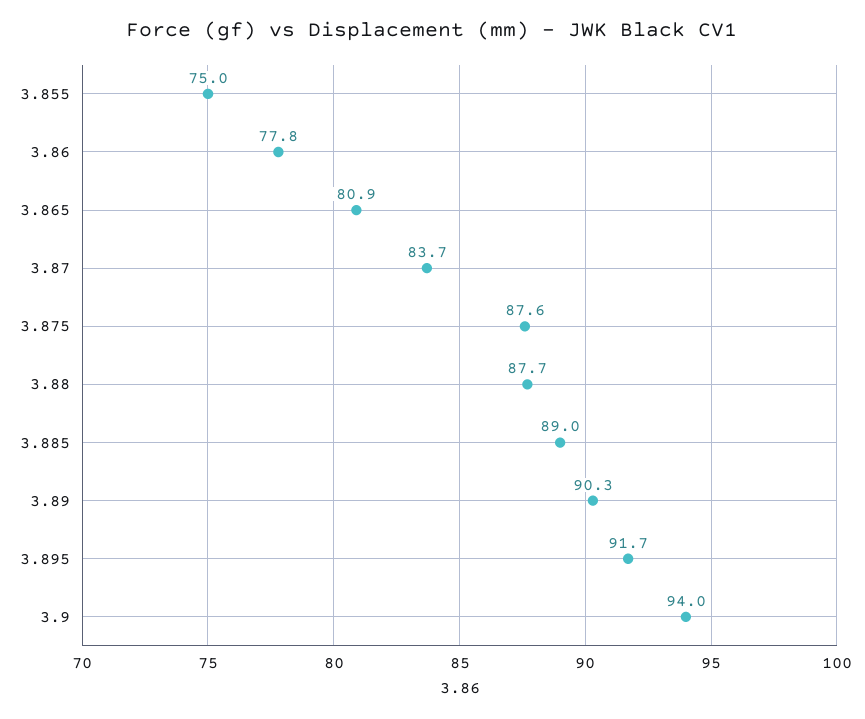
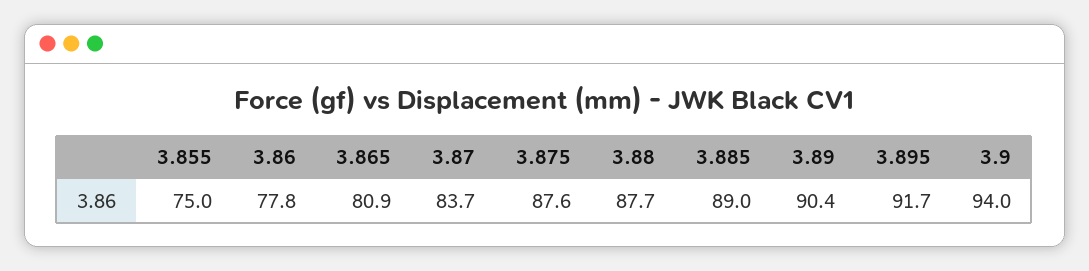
3.89: 90.3 -> 90.4

